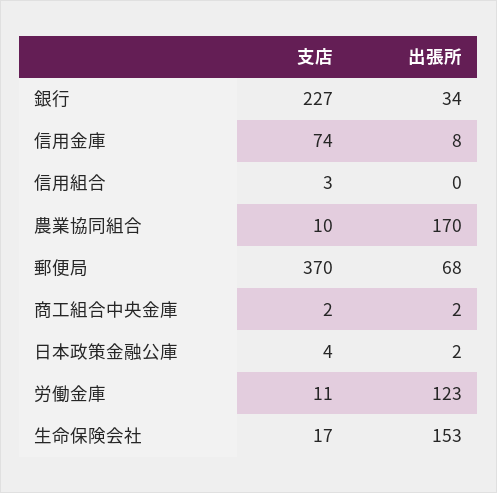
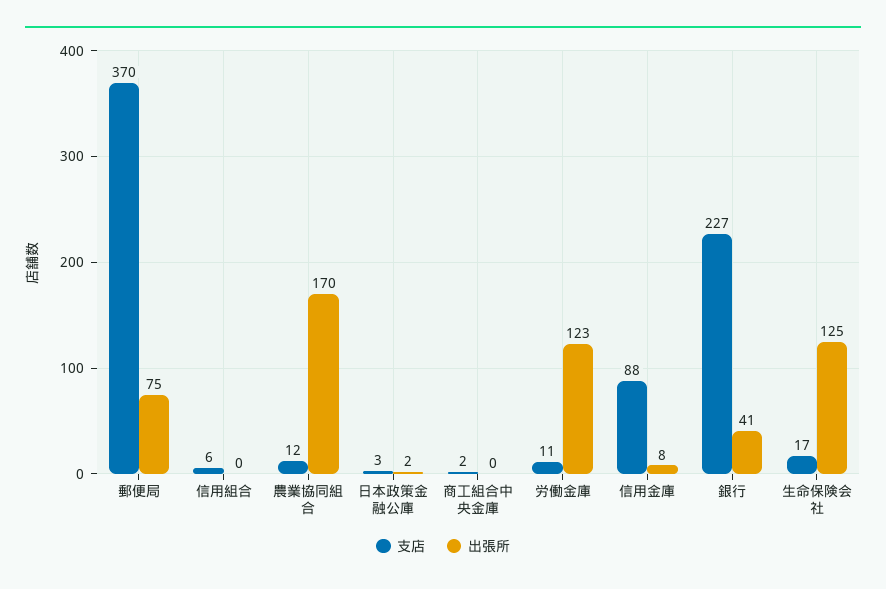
出張所, 銀行: 34 -> 41
支店, 信用金庫: 74 -> 88
支店, 信用組合: 3 -> 6
支店, 農業協同組合: 10 -> 12
出張所, 郵便局: 68 -> 75
出張所, 商工組合中央金庫: 2 -> 0
支店, 日本政策金融公庫: 4 -> 3
出張所, 生命保険会社: 153 -> 125

